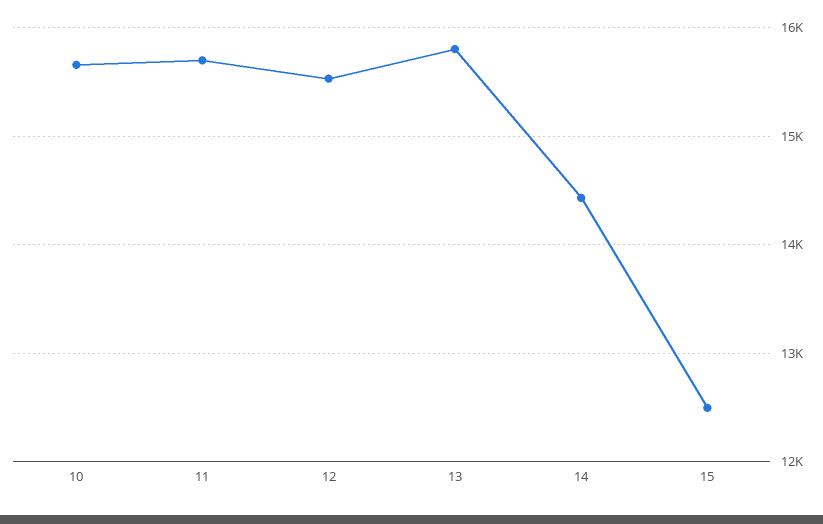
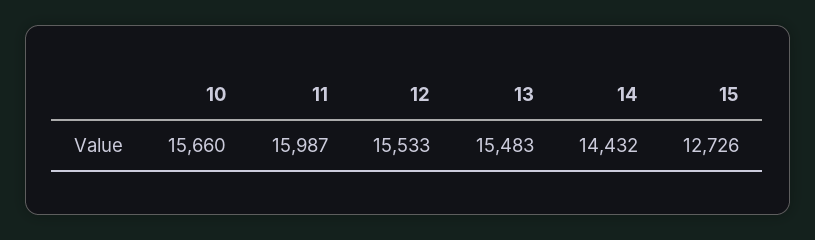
11: 15700 -> 15987
13: 15800 -> 15483
15: 12500 -> 12726

